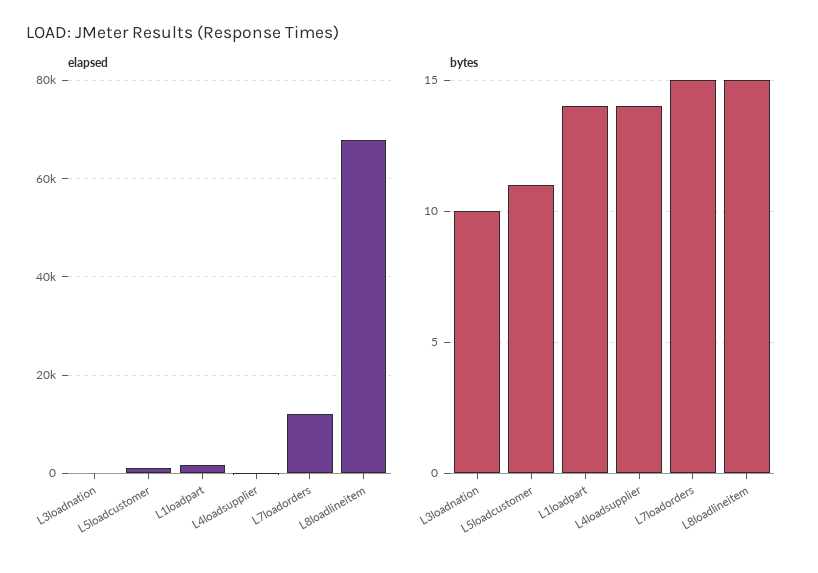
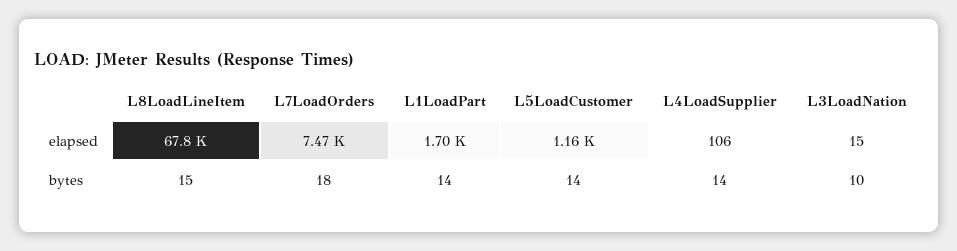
elapsed, L7loadorders: 12000 -> 7470
bytes, L5loadcustomer: 11 -> 14
bytes, L7loadorders: 15 -> 18

